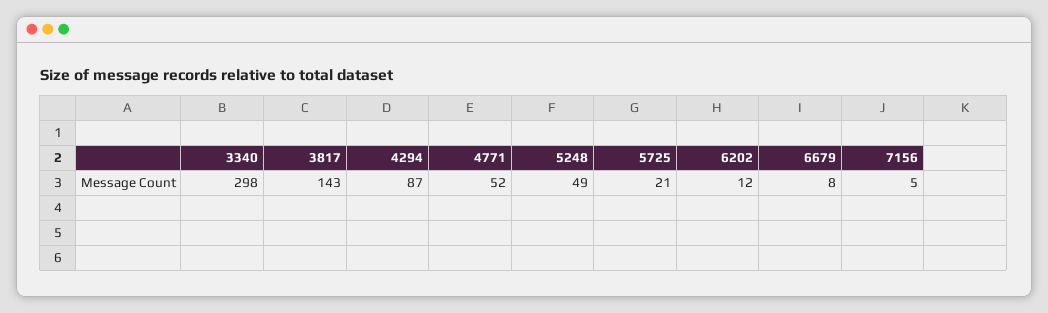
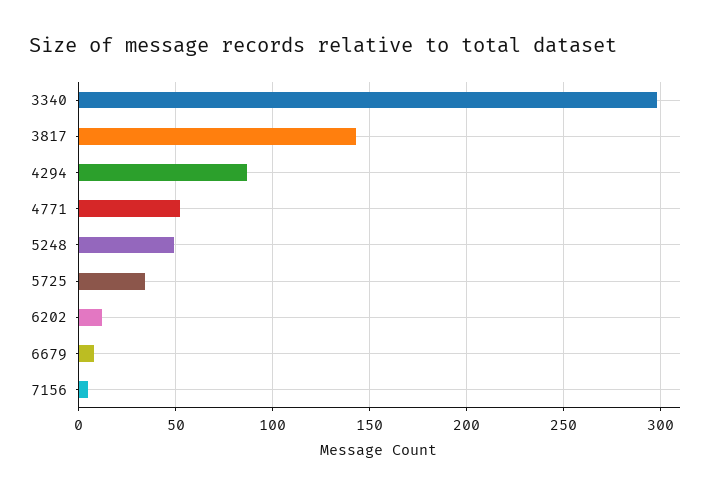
5725: 21 -> 35

